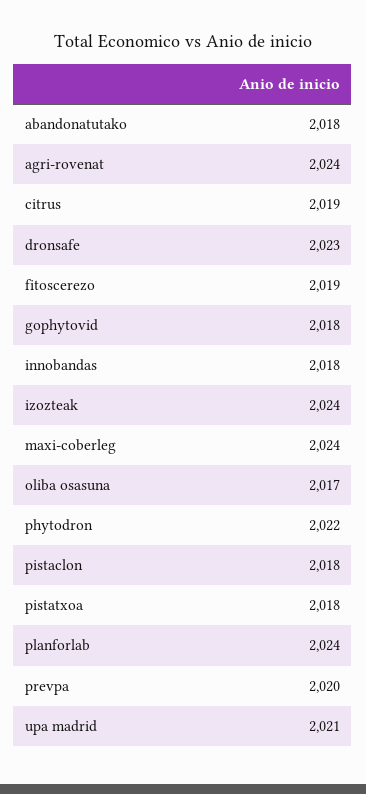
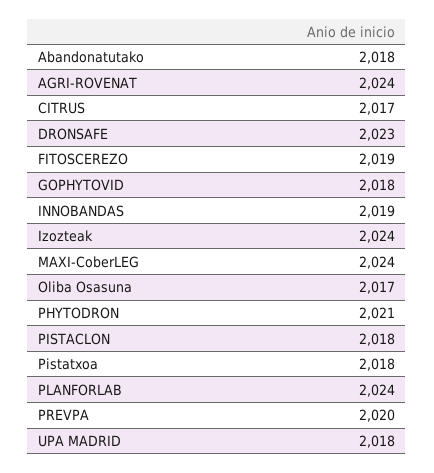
citrus: 2019 -> 2017
innobandas: 2018 -> 2019
phytodron: 2022 -> 2021
upa madrid: 2021 -> 2018

